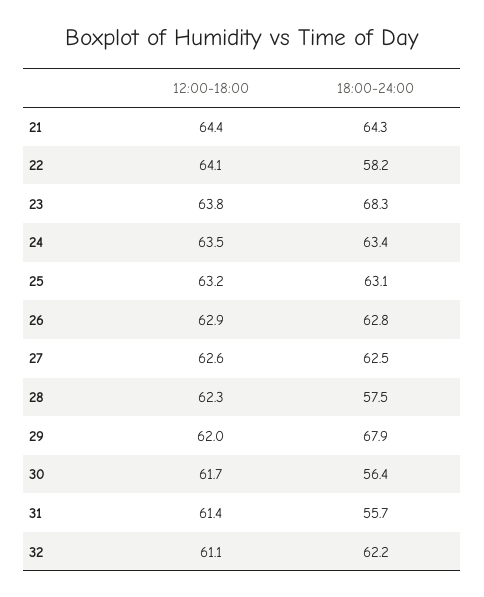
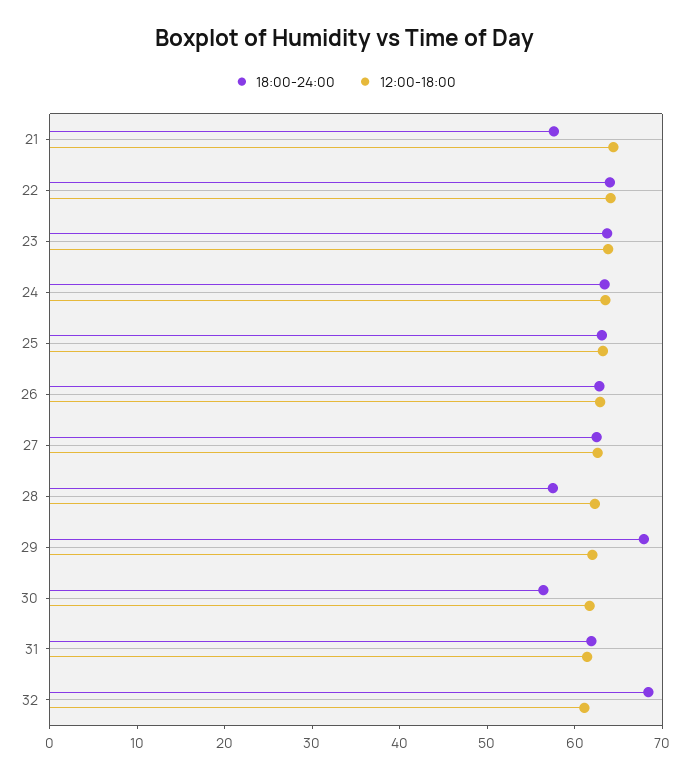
18:00-24:00, 21: 64.3 -> 58
18:00-24:00, 22: 58.2 -> 64
18:00-24:00, 23: 68.3 -> 64
18:00-24:00, 31: 55.7 -> 62
18:00-24:00, 32: 62.2 -> 68

